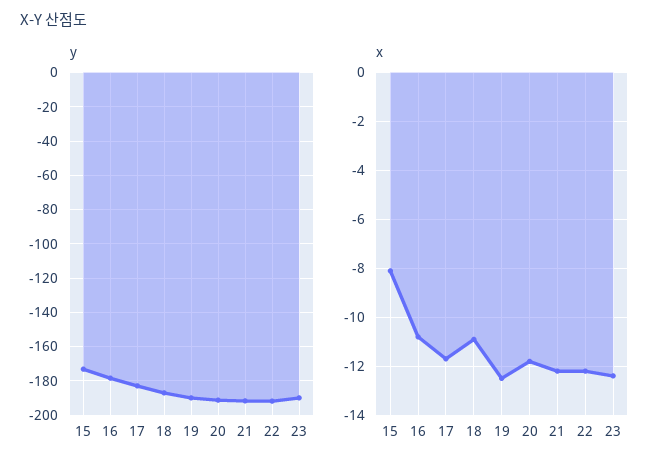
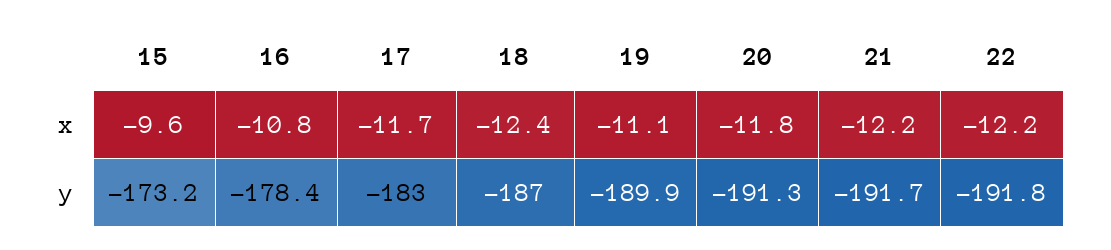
y, 23: -190 -> none
x, 15: -8 -> -9.6
x, 18: -11 -> -12.4
x, 19: -12.5 -> -11.1
x, 23: -12.5 -> none

